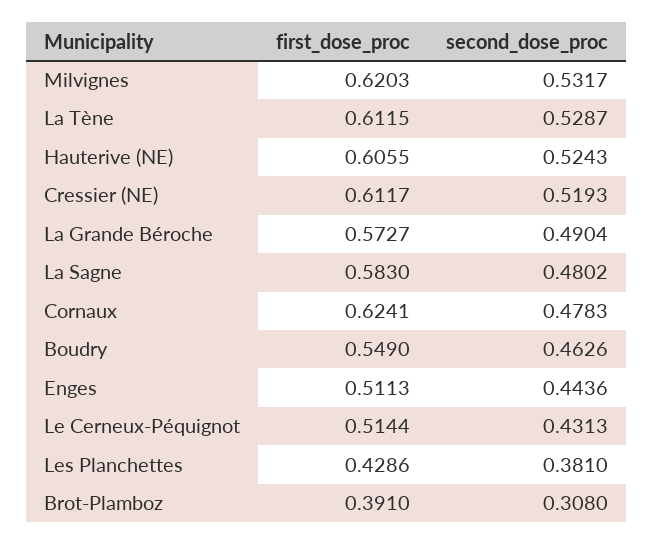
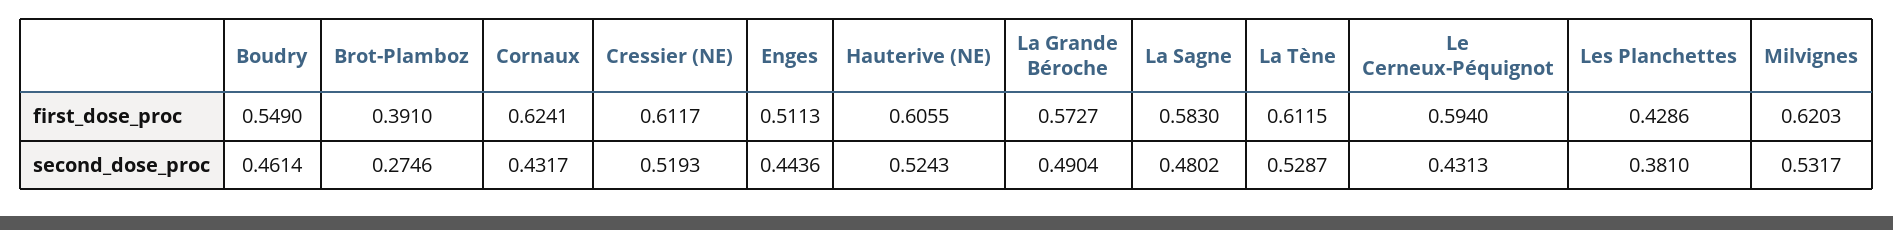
second_dose_proc, Cornaux: 0.4783 -> 0.4317
second_dose_proc, Boudry: 0.4626 -> 0.4614
first_dose_proc, Le Cerneux-Péquignot: 0.5144 -> 0.594
second_dose_proc, Brot-Plamboz: 0.308 -> 0.2746

